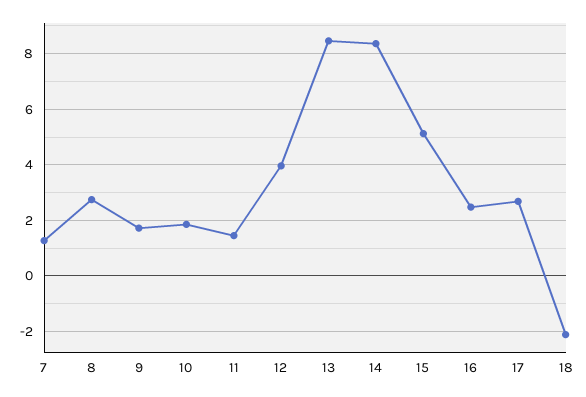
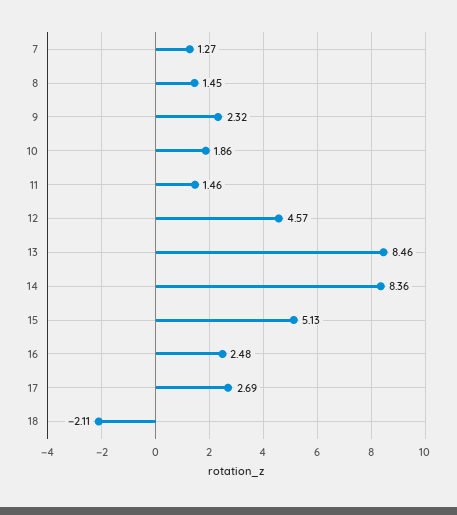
8: 2.75 -> 1.45
9: 1.75 -> 2.32
12: 4 -> 4.57

